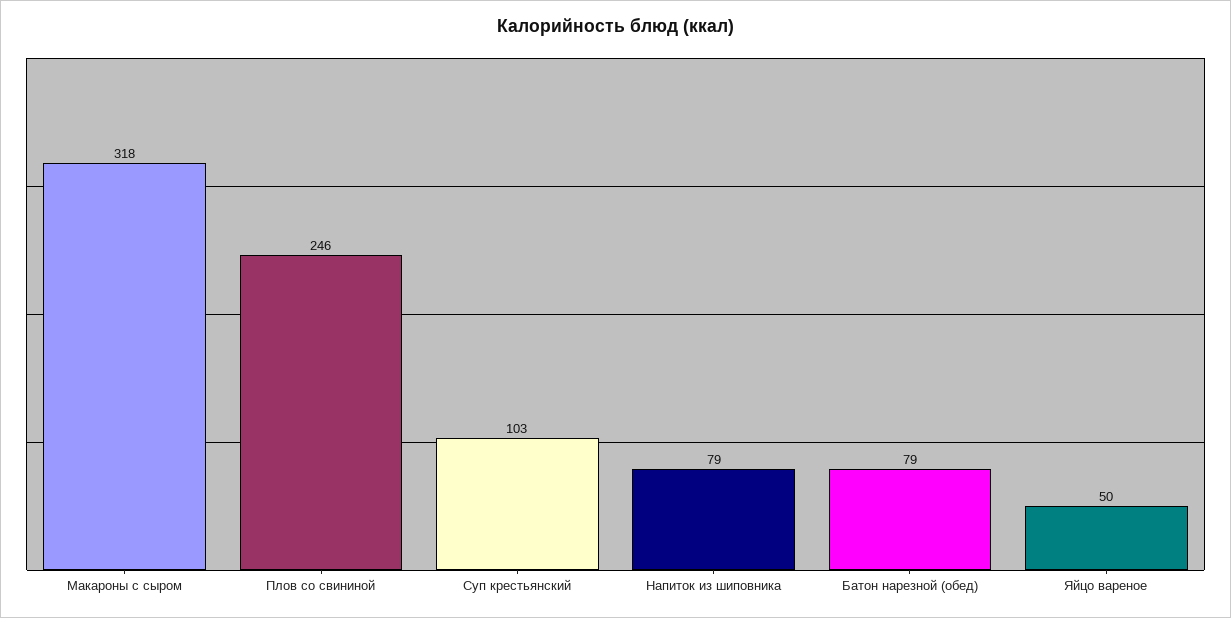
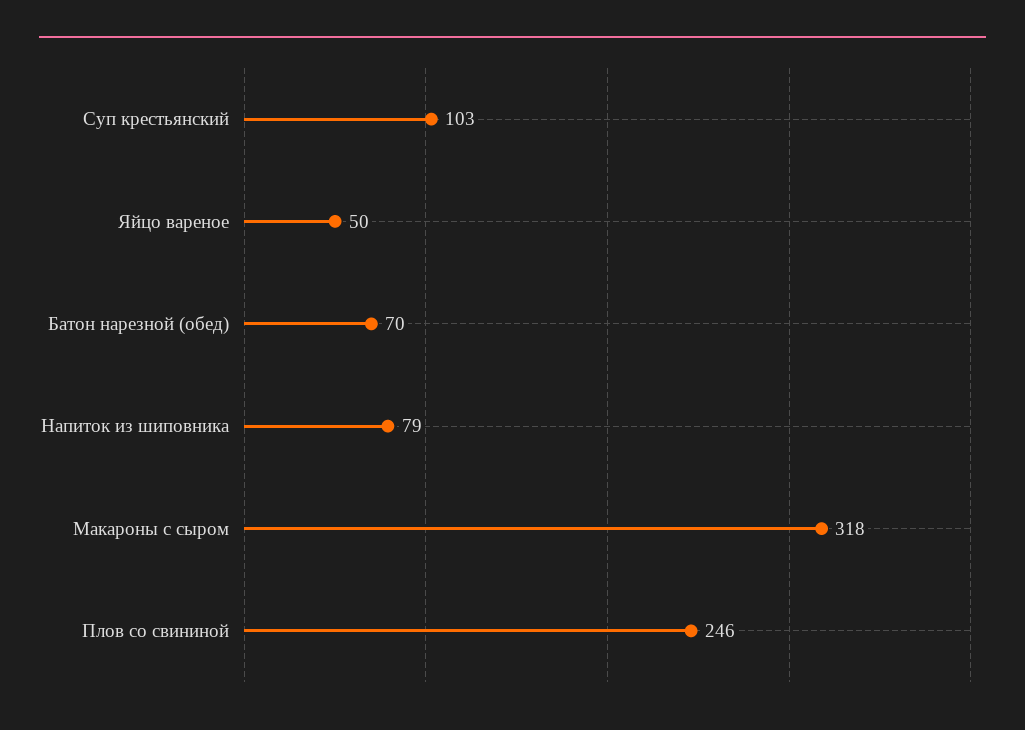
Батон нарезной (обед): 79 -> 70

